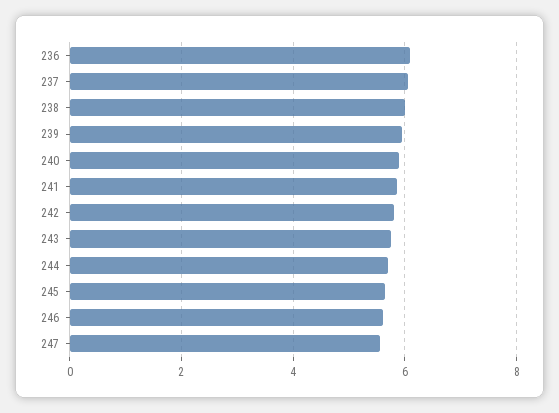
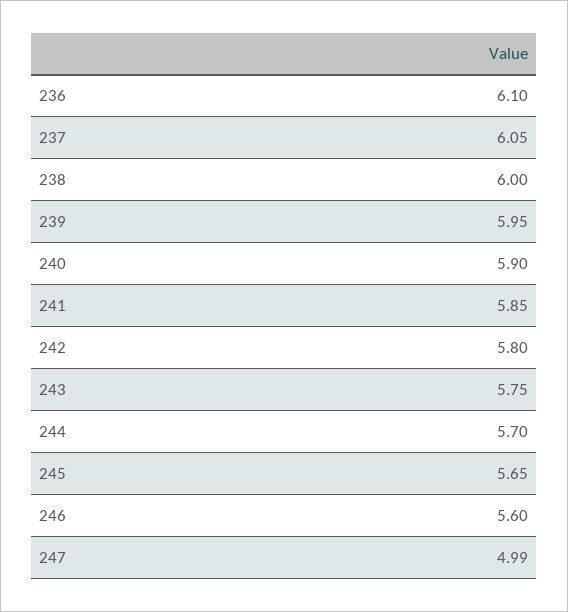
247: 5.6 -> 4.99

